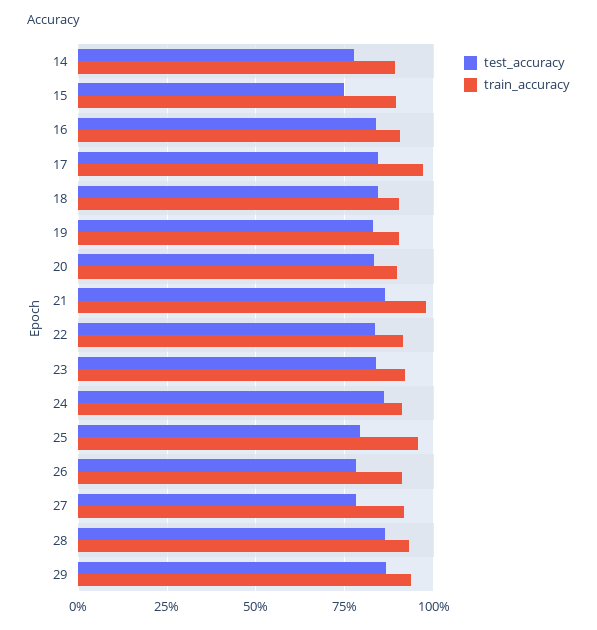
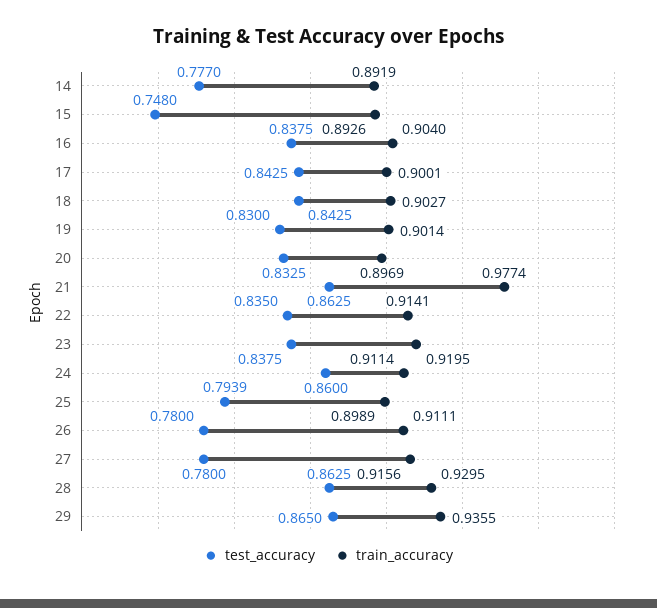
train_accuracy, 17: 0.975 -> 0.9001
train_accuracy, 25: 0.95 -> 0.8989

